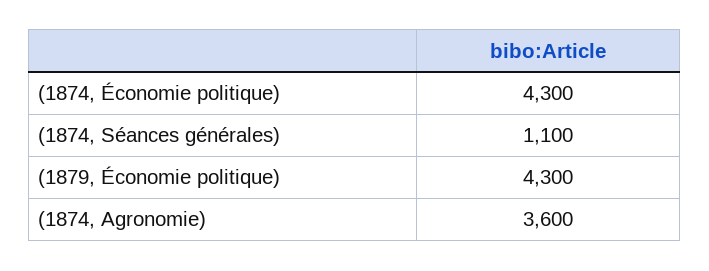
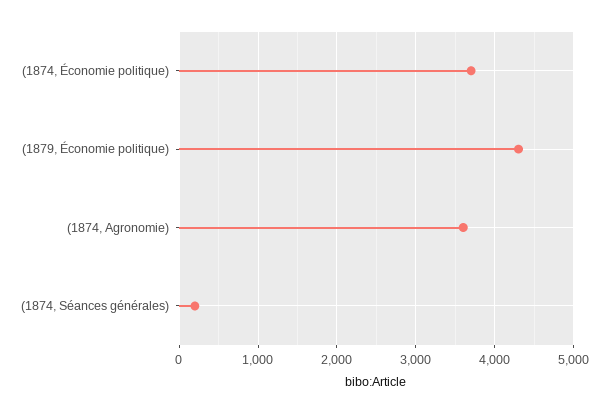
(1874, Économie politique): 4300 -> 3700
(1874, Séances générales): 1100 -> 200

